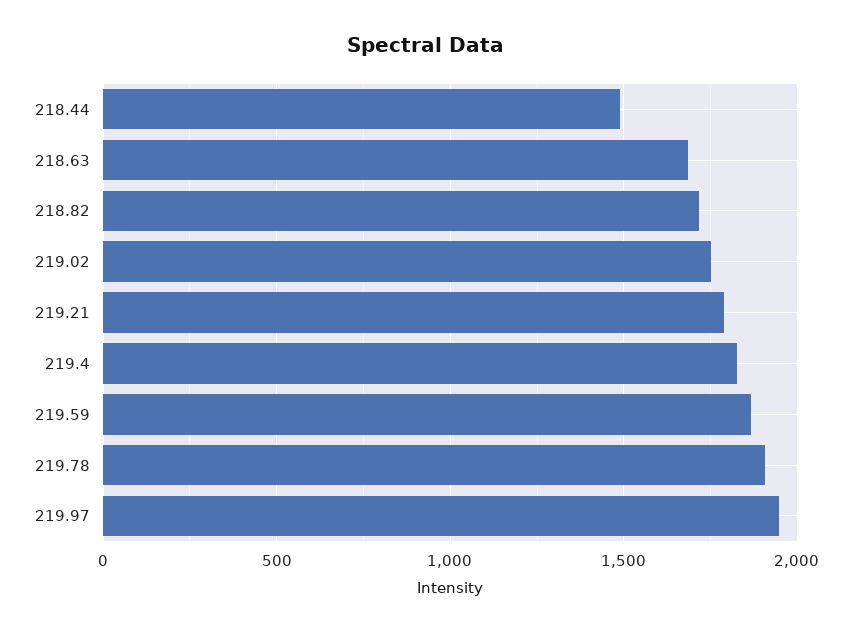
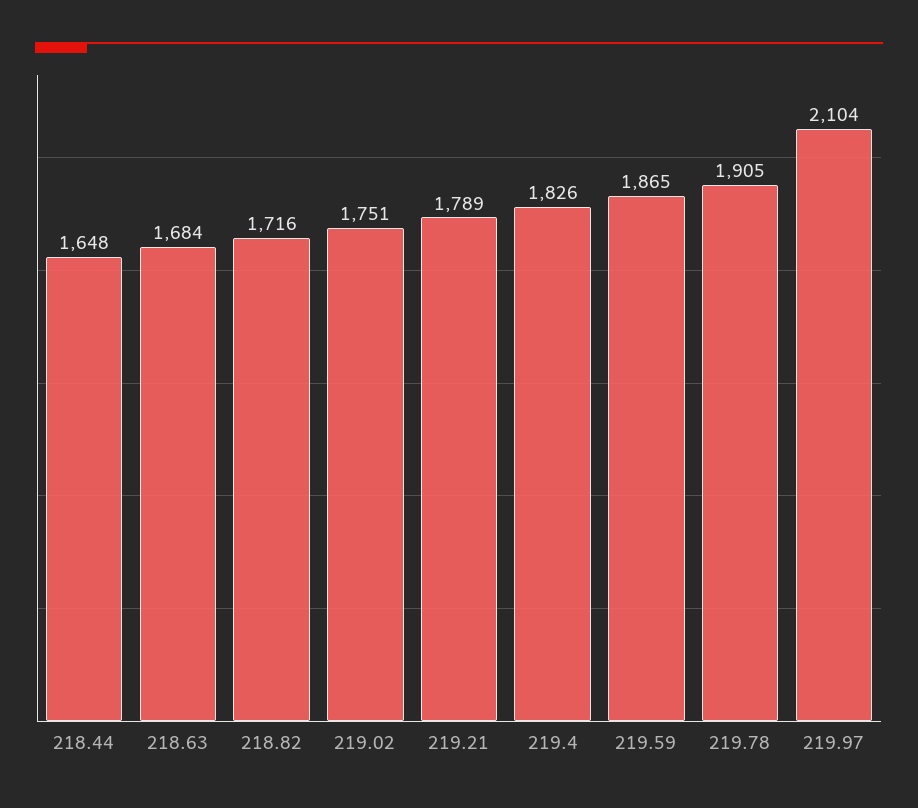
218.44: 1500 -> 1648
219.97: 1950 -> 2104

